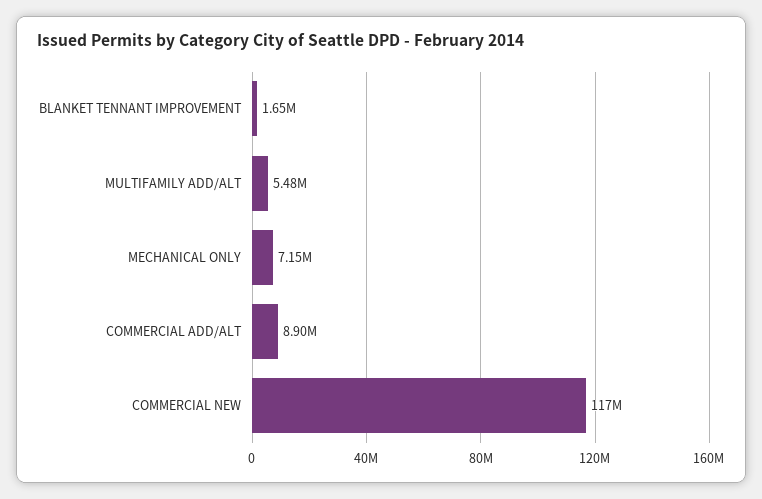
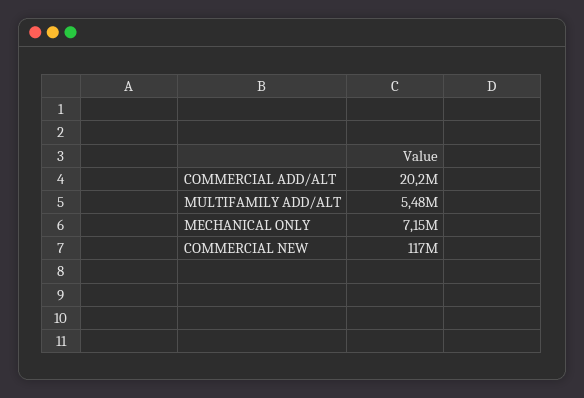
BLANKET TENNANT IMPROVEMENT: 1650000 -> none
COMMERCIAL ADD/ALT: 8900000 -> 20200000

